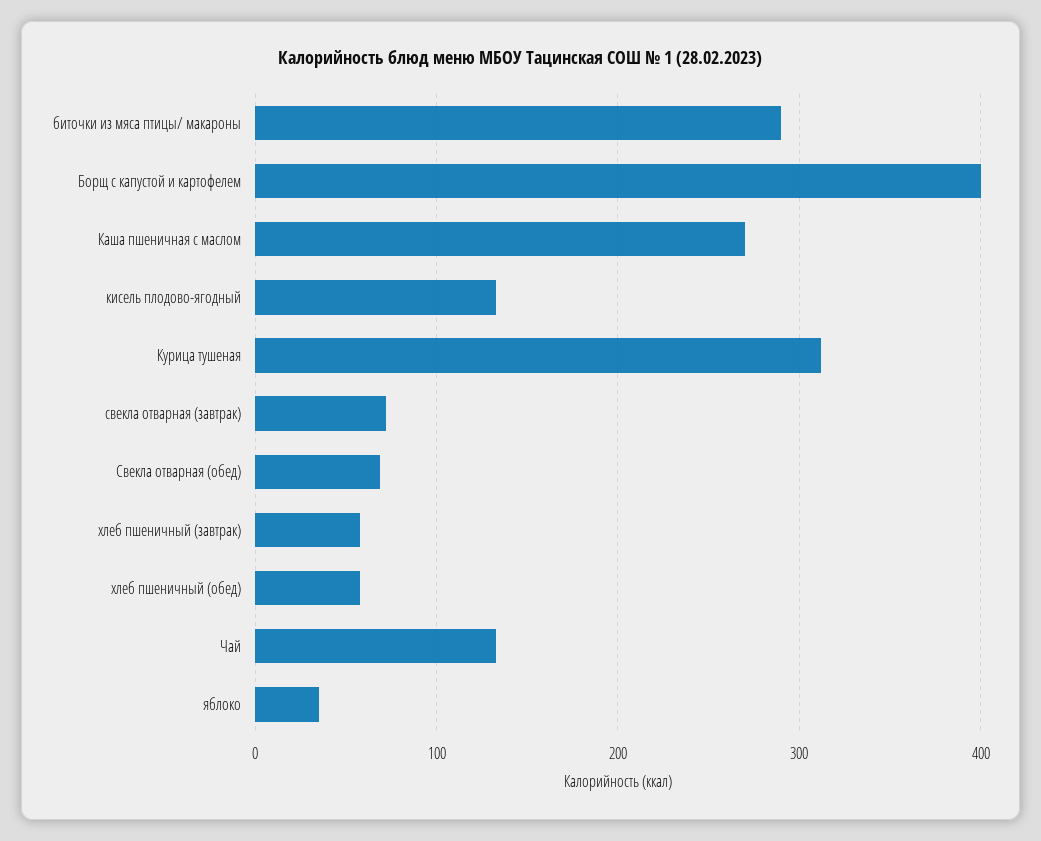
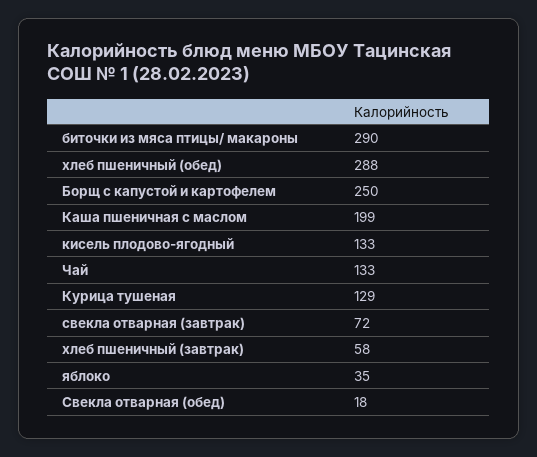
Борщ с капустой и картофелем: 400 -> 250
Каша пшеничная с маслом: 270 -> 199
Курица тушеная: 310 -> 129
Свекла отварная (обед): 70 -> 18
хлеб пшеничный (обед): 60 -> 288

